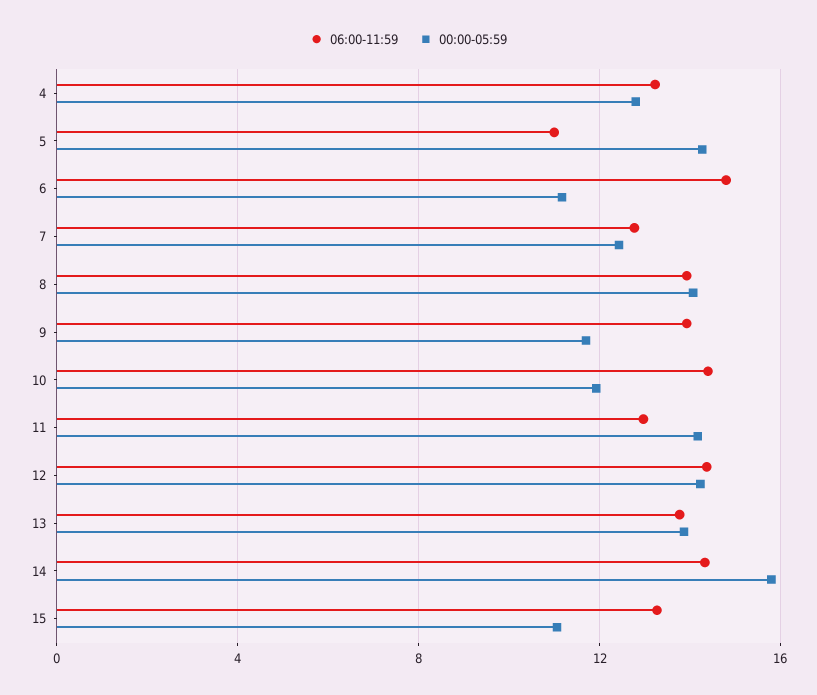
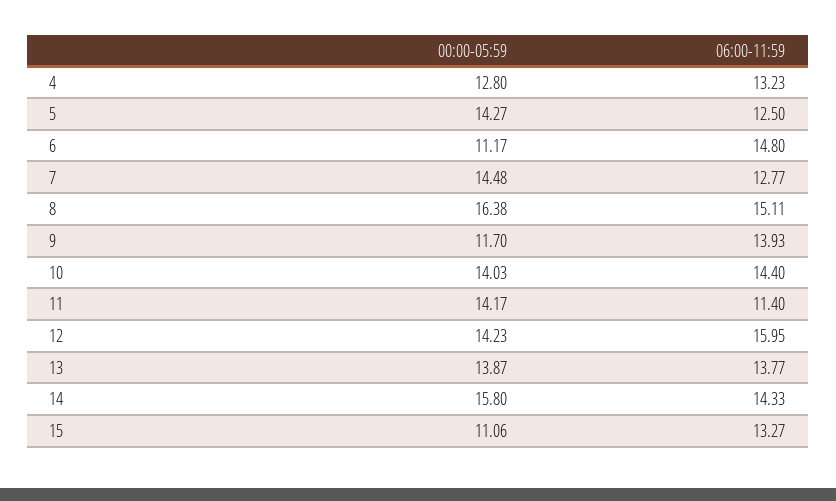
06:00-11:59, 5: 11 -> 12.5
00:00-05:59, 7: 12.5 -> 14.48
06:00-11:59, 8: 14 -> 15.11
00:00-05:59, 8: 14 -> 16.38
00:00-05:59, 10: 12 -> 14.03
06:00-11:59, 11: 13 -> 11.4
06:00-11:59, 12: 14.5 -> 15.95

